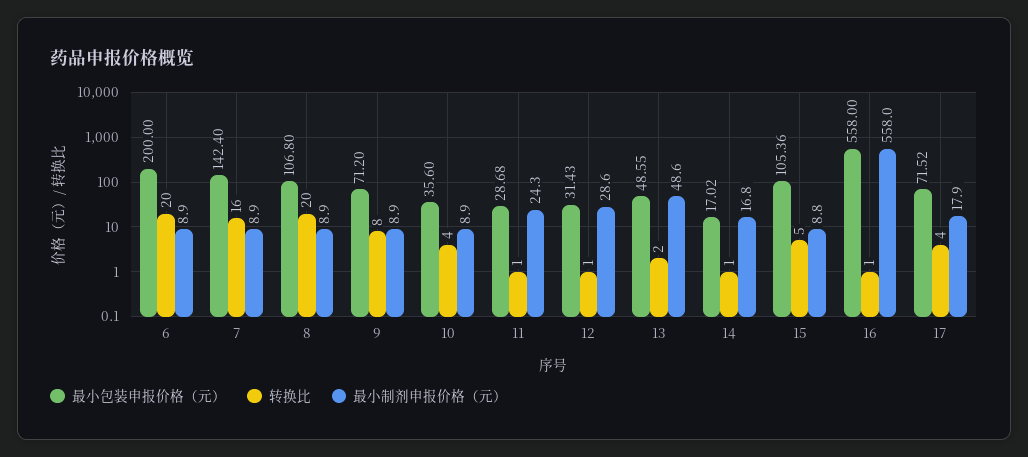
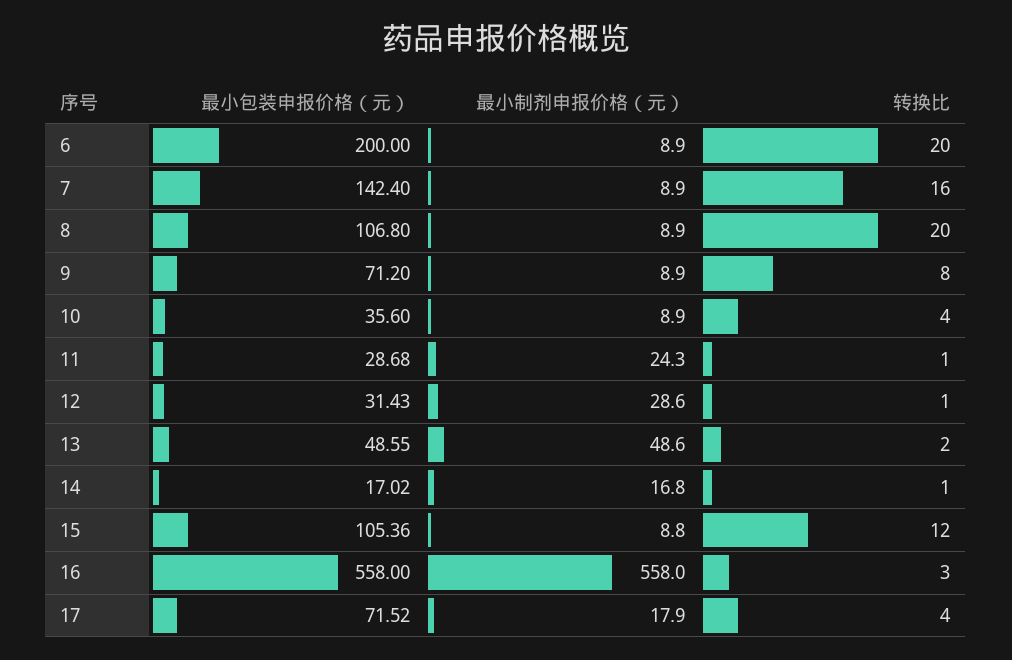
转换比, 15: 5 -> 12
转换比, 16: 1 -> 3

